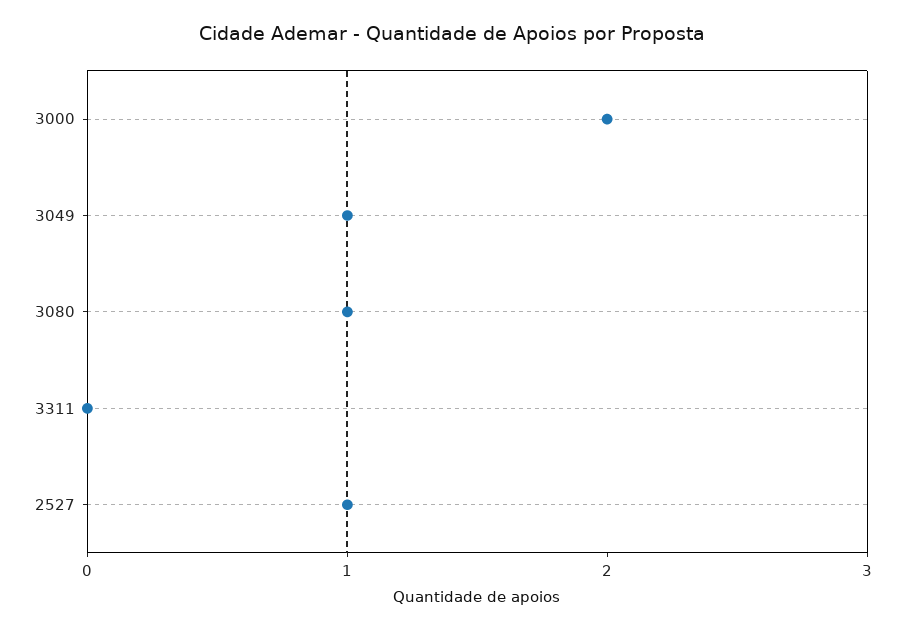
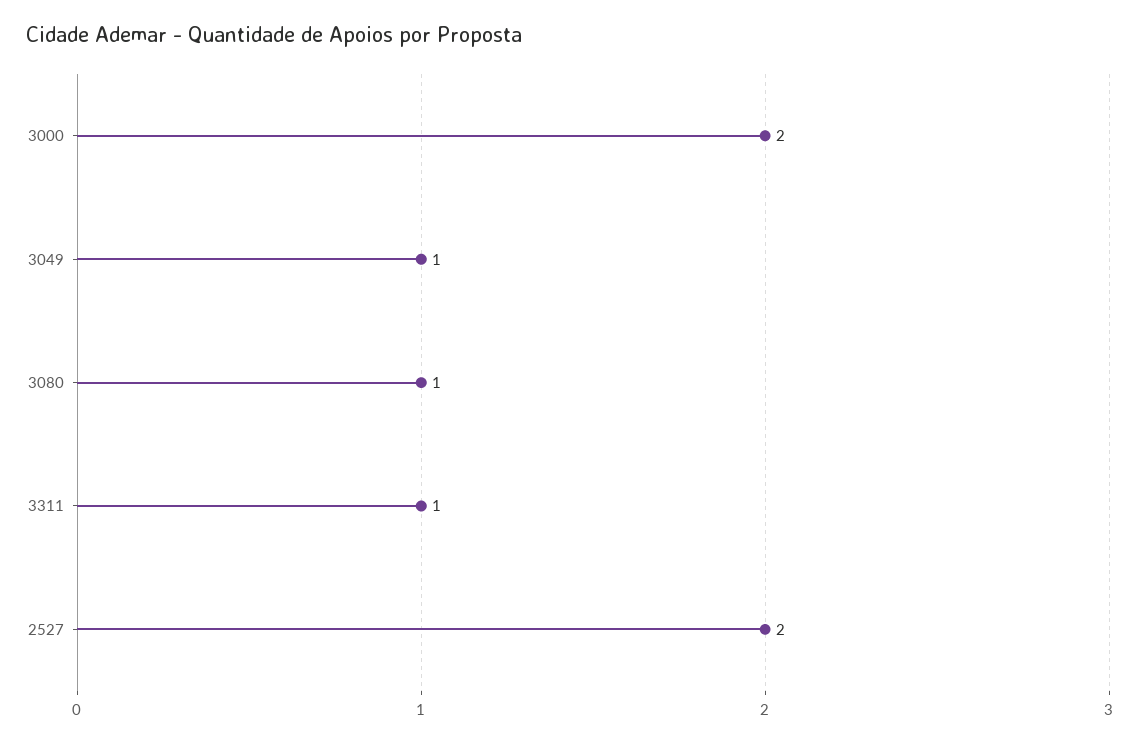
3311: 0 -> 1
2527: 1 -> 2

